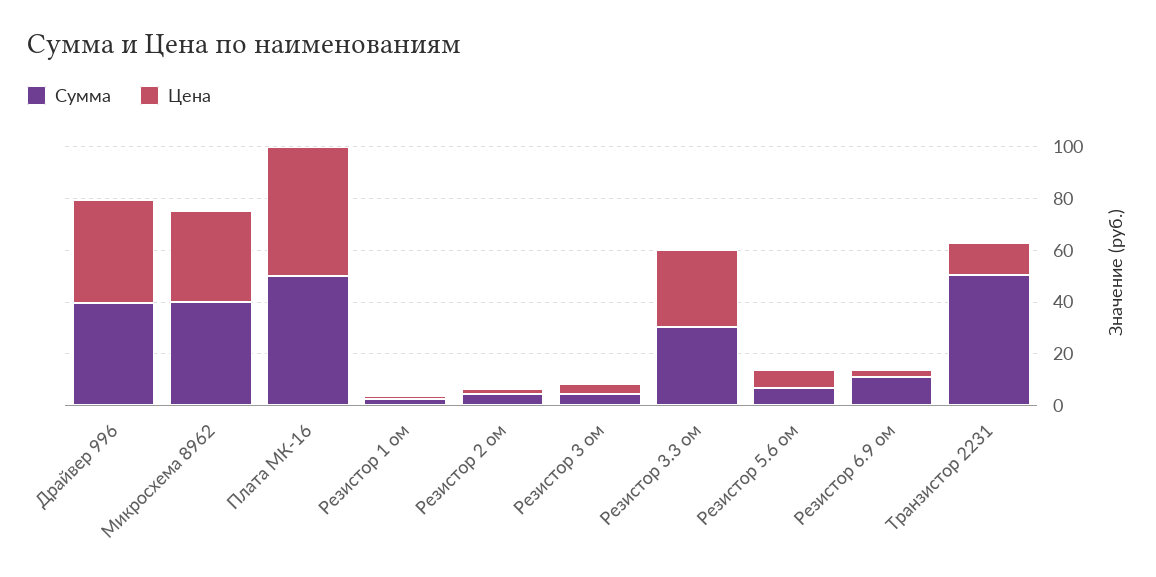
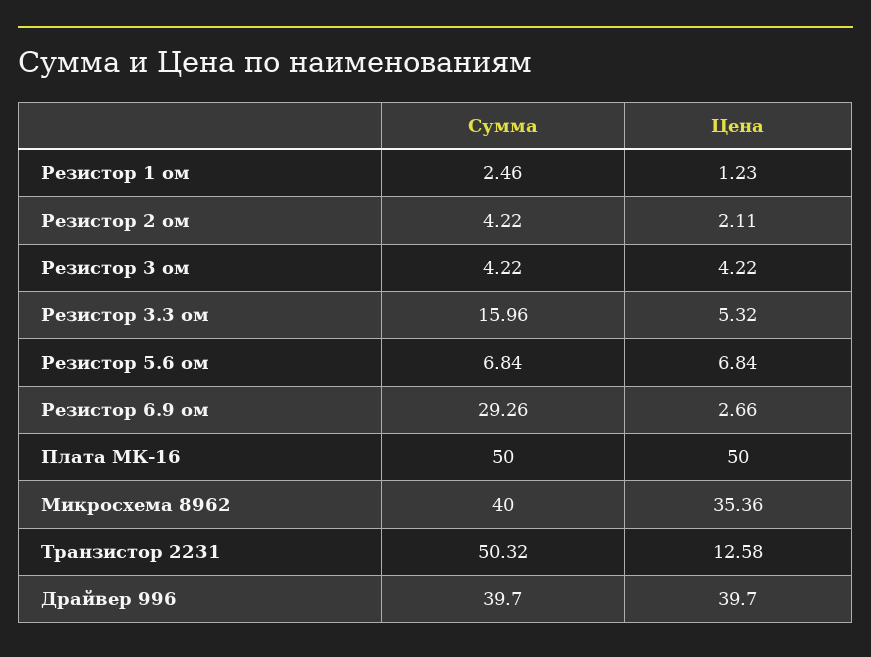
Сумма, Резистор 3.3 ом: 30 -> 15.96
Цена, Резистор 3.3 ом: 30 -> 5.32
Сумма, Резистор 6.9 ом: 10 -> 29.26

